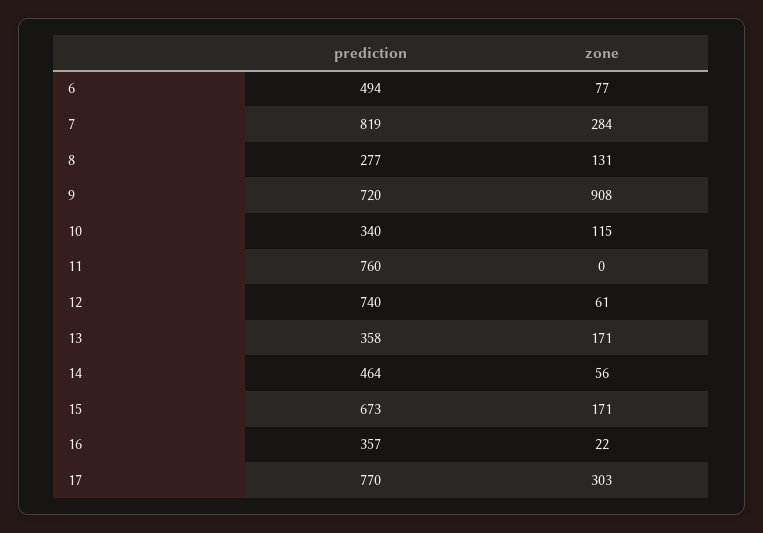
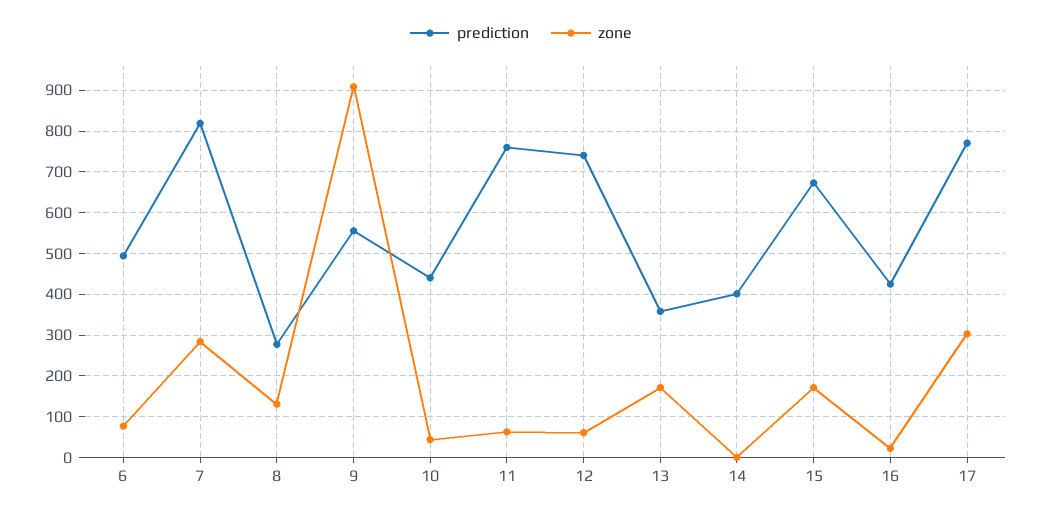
prediction, 9: 720 -> 560
prediction, 10: 340 -> 440
zone, 10: 115 -> 40
zone, 11: 0 -> 60
prediction, 14: 464 -> 400
zone, 14: 56 -> 0
prediction, 16: 357 -> 420

